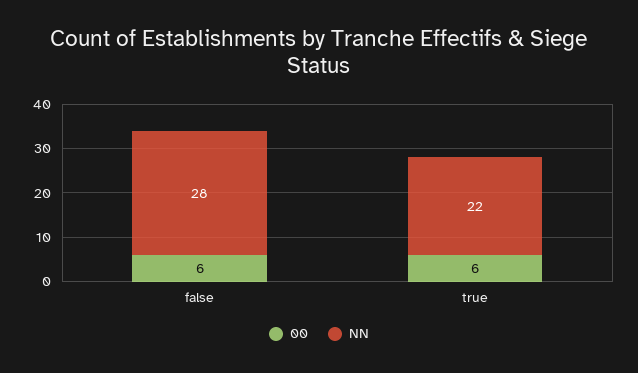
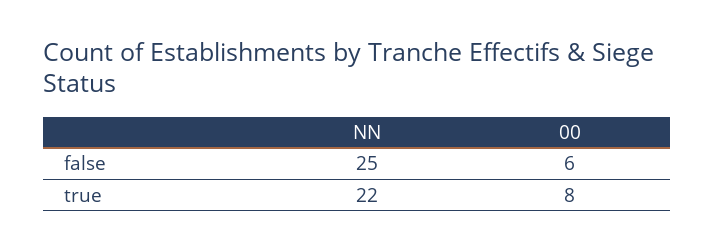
NN, false: 28 -> 25
00, true: 6 -> 8

